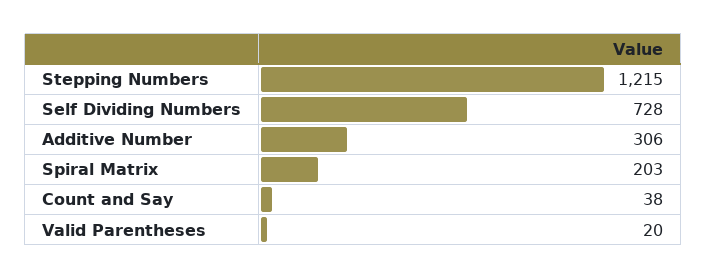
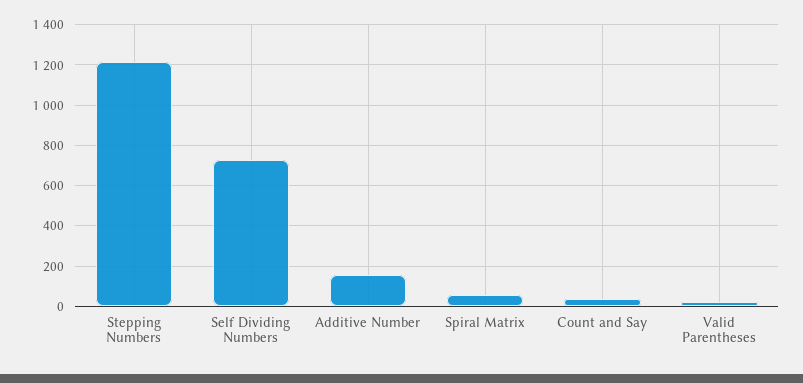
Additive Number: 306 -> 150
Spiral Matrix: 203 -> 50

